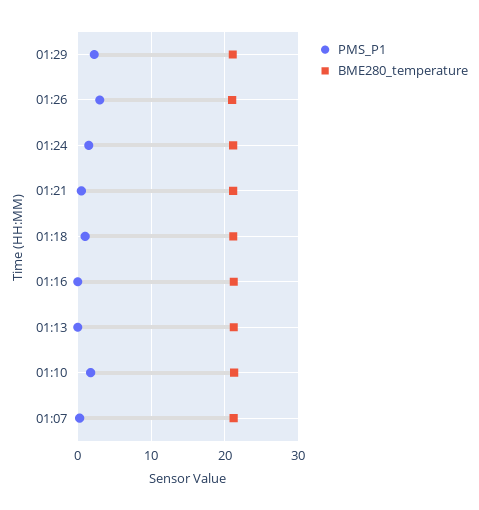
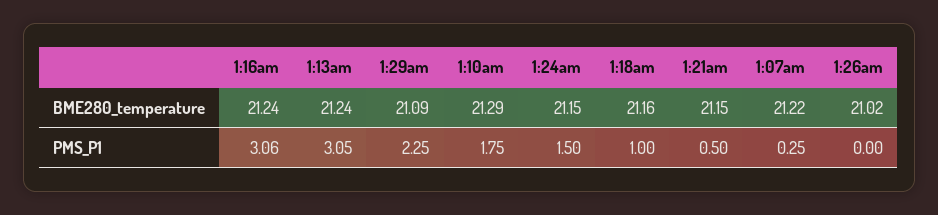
PMS_P1, 01:26: 3 -> 0
PMS_P1, 01:16: 0 -> 3.06
PMS_P1, 01:13: 0 -> 3.05

